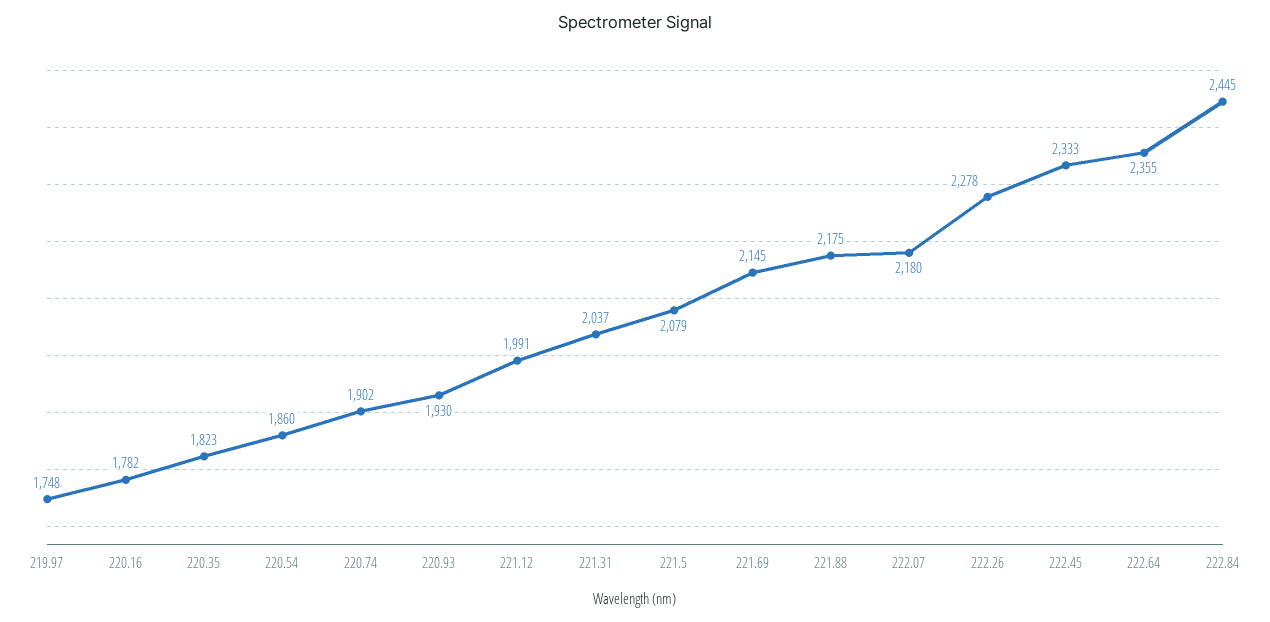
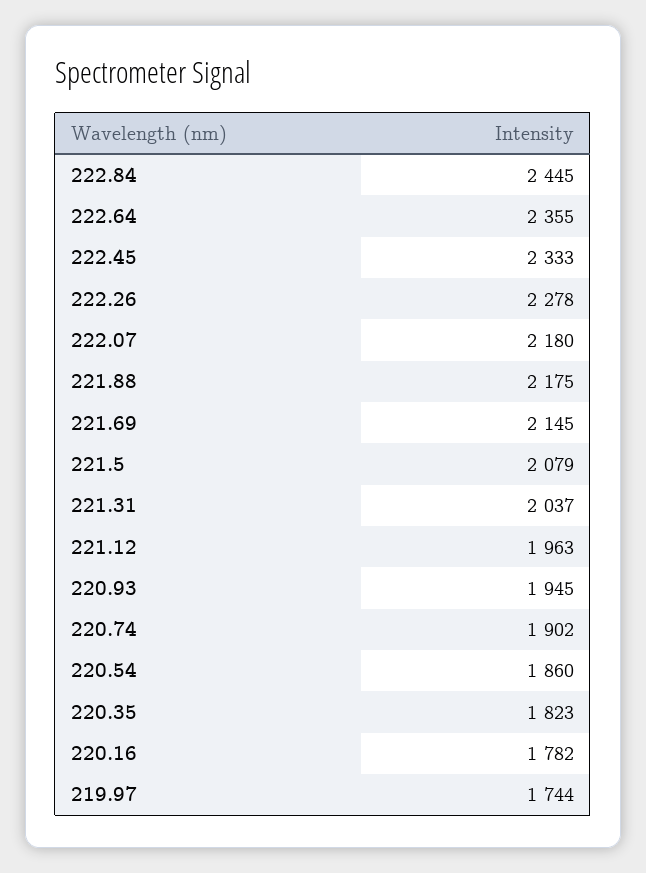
219.97: 1748 -> 1744
220.93: 1930 -> 1945
221.12: 1991 -> 1963

